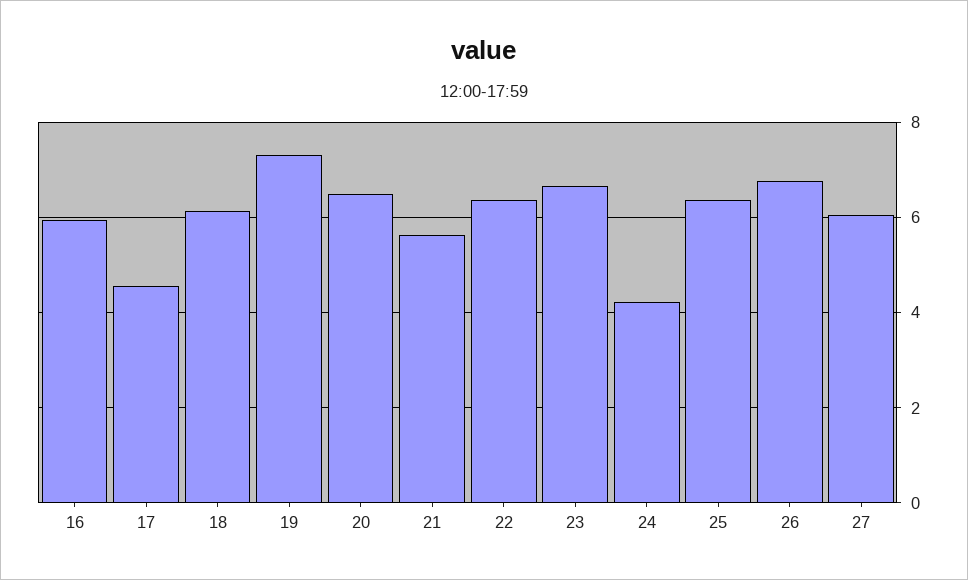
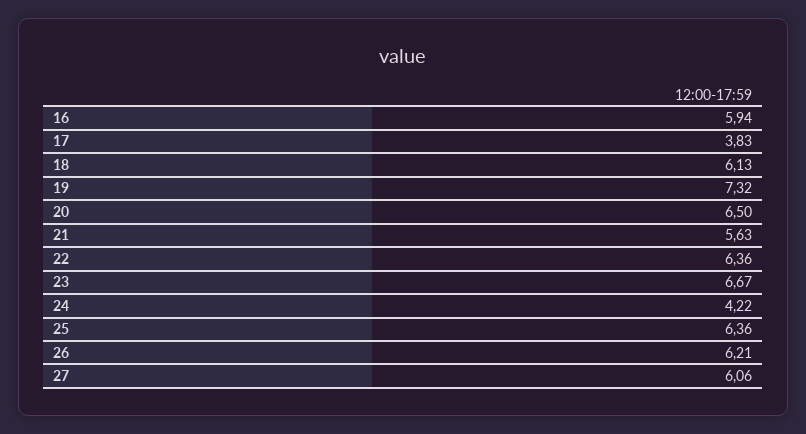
17: 4.6 -> 3.83
26: 6.8 -> 6.21

